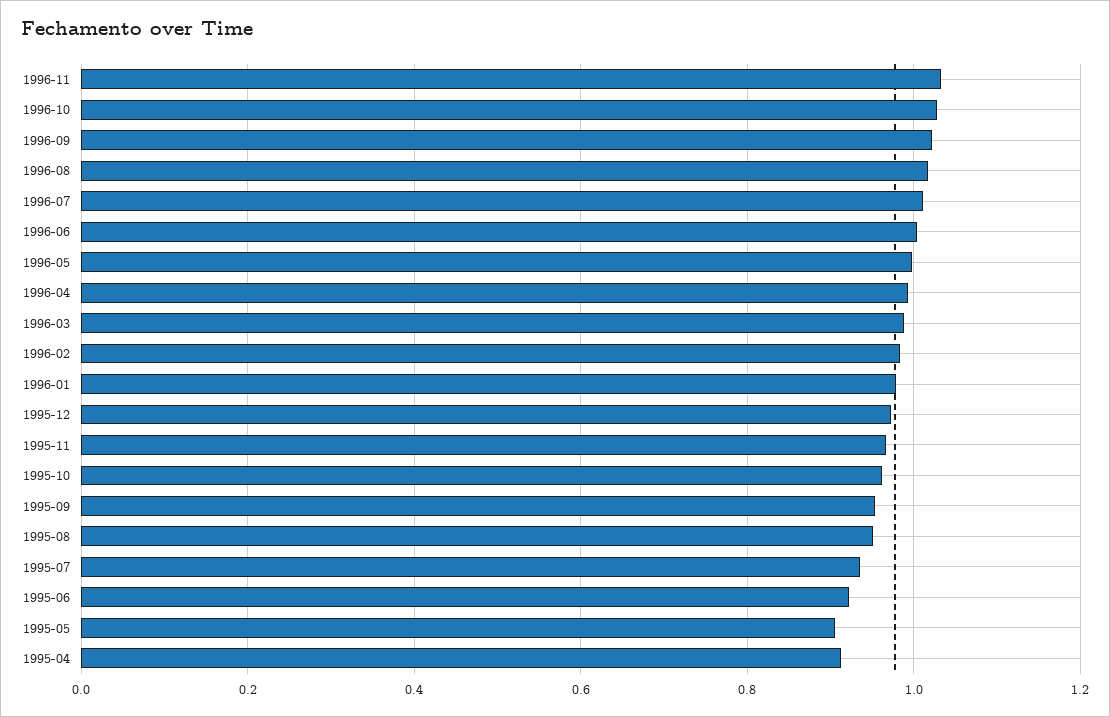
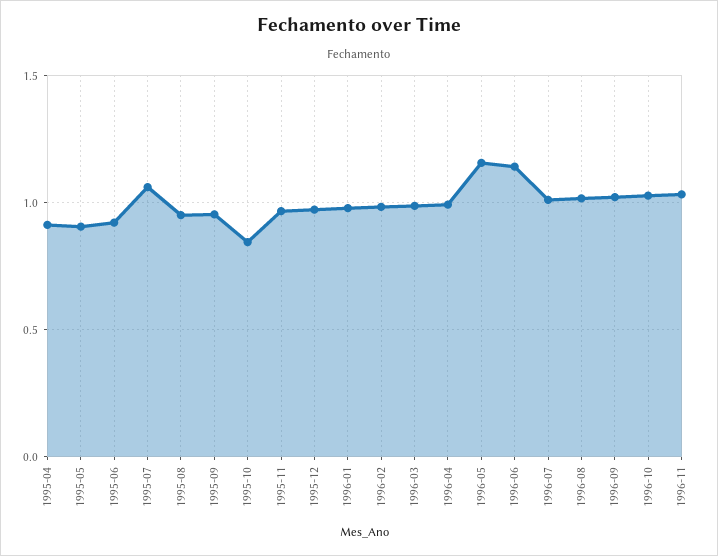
1996-06: 1 -> 1.15
1996-05: 1 -> 1.15
1995-10: 0.96 -> 0.85
1995-07: 0.94 -> 1.05

